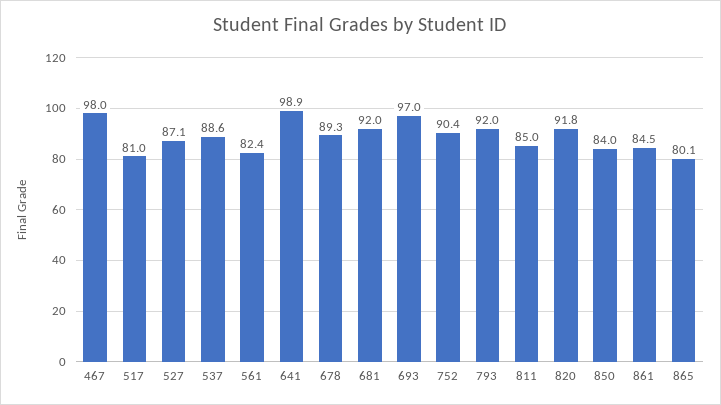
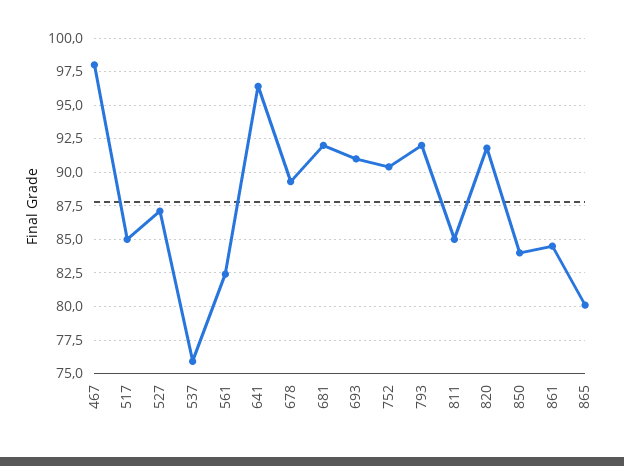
517: 81 -> 85
537: 88.6 -> 76
641: 98.9 -> 96.5
693: 97 -> 91

